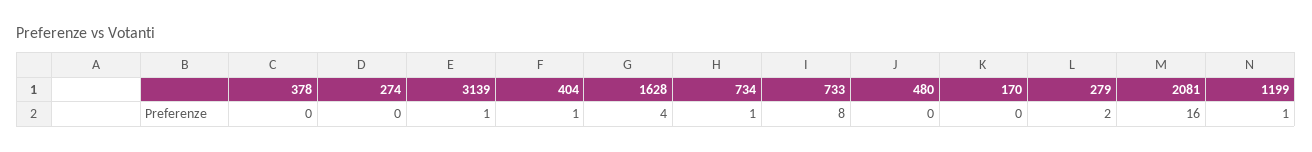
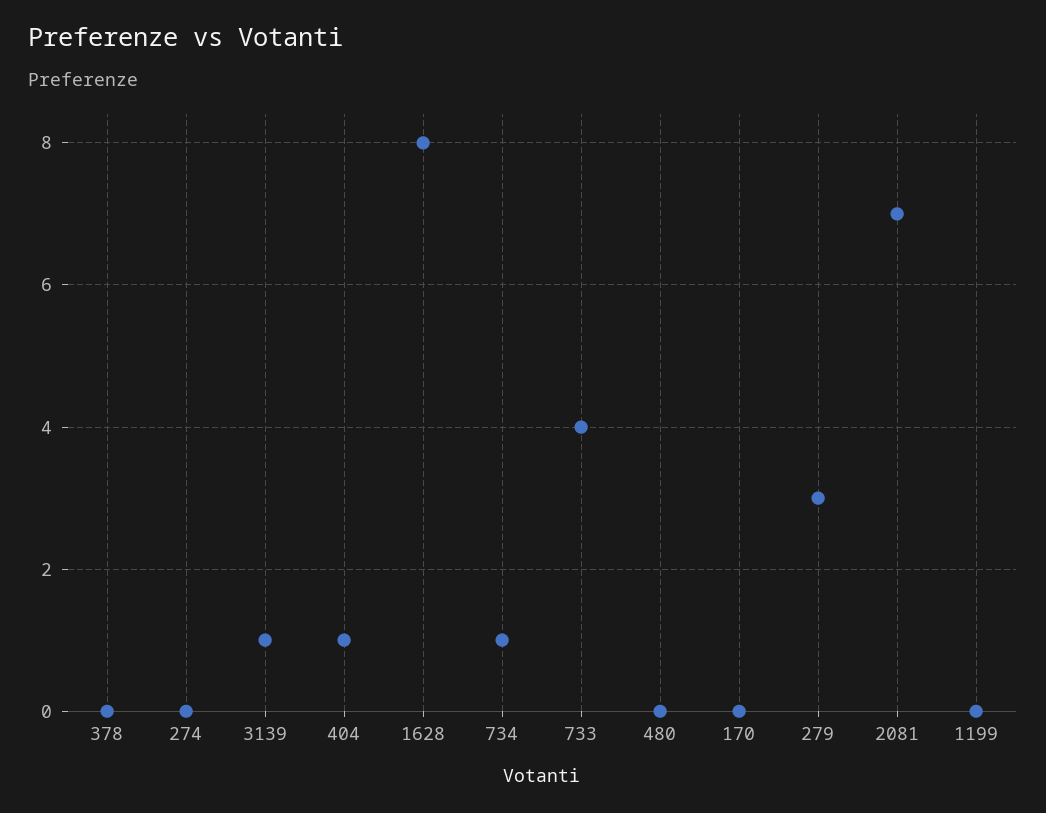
1628: 4 -> 8
733: 8 -> 4
279: 2 -> 3
2081: 16 -> 7
1199: 1 -> 0

